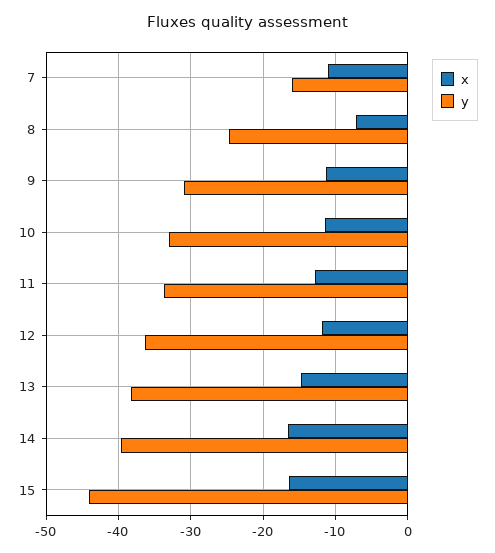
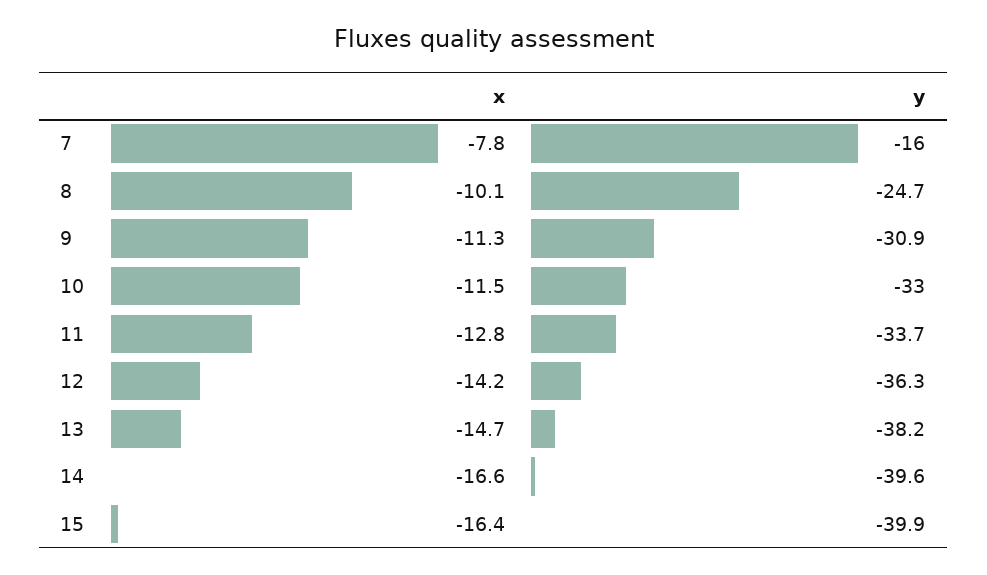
x, 7: -11 -> -7.8
x, 8: -7 -> -10.1
x, 12: -12 -> -14.2
y, 15: -44 -> -39.9

